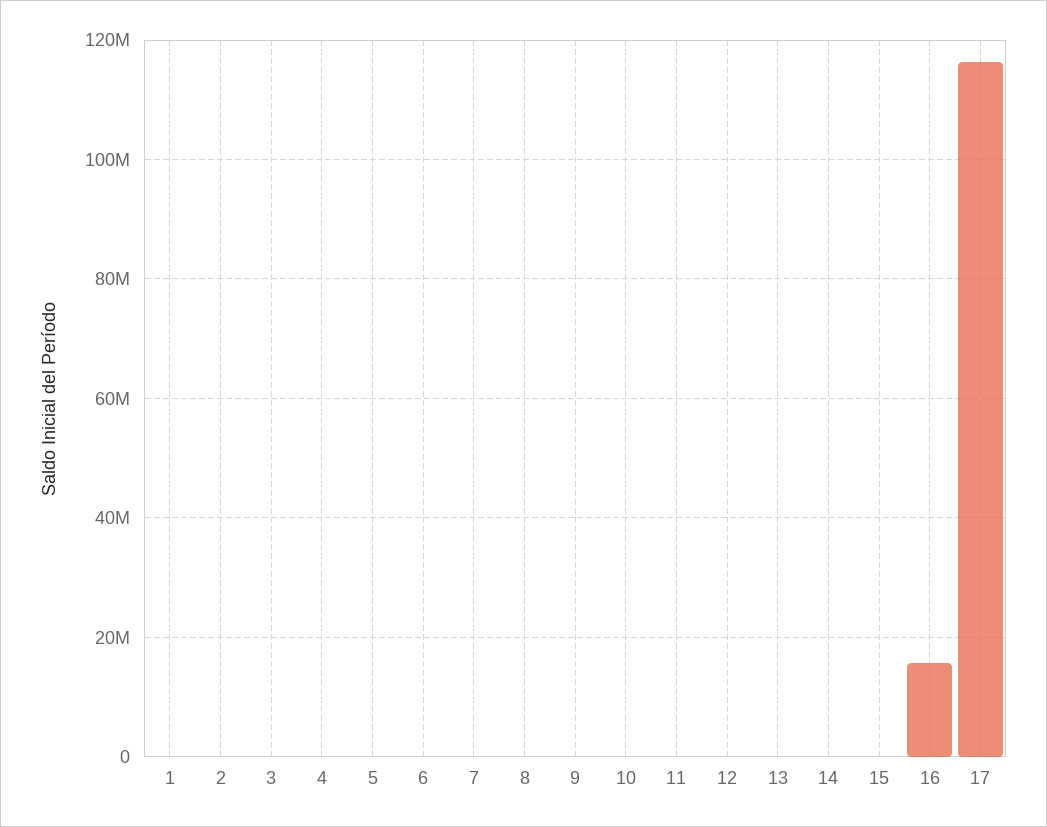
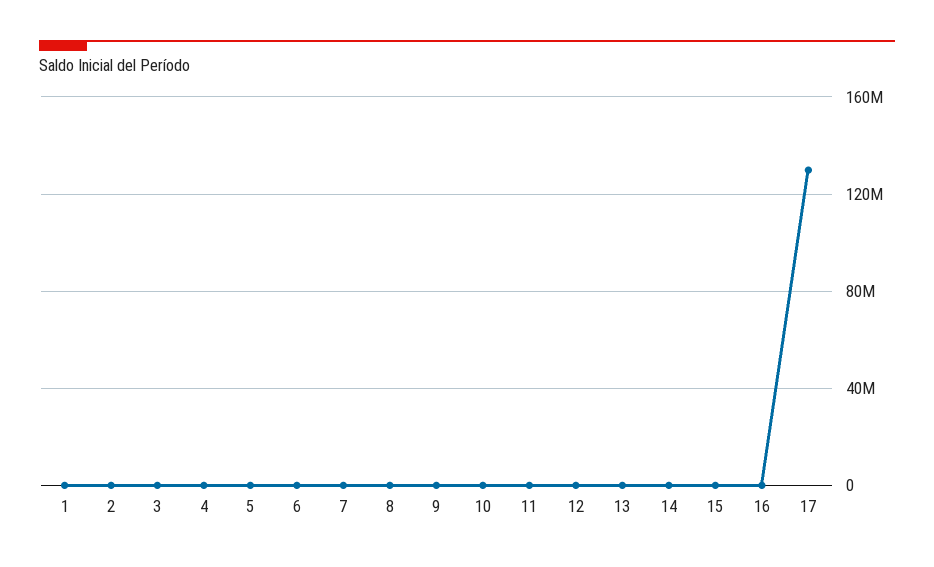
16: 16000000 -> 0
17: 116000000 -> 130000000

